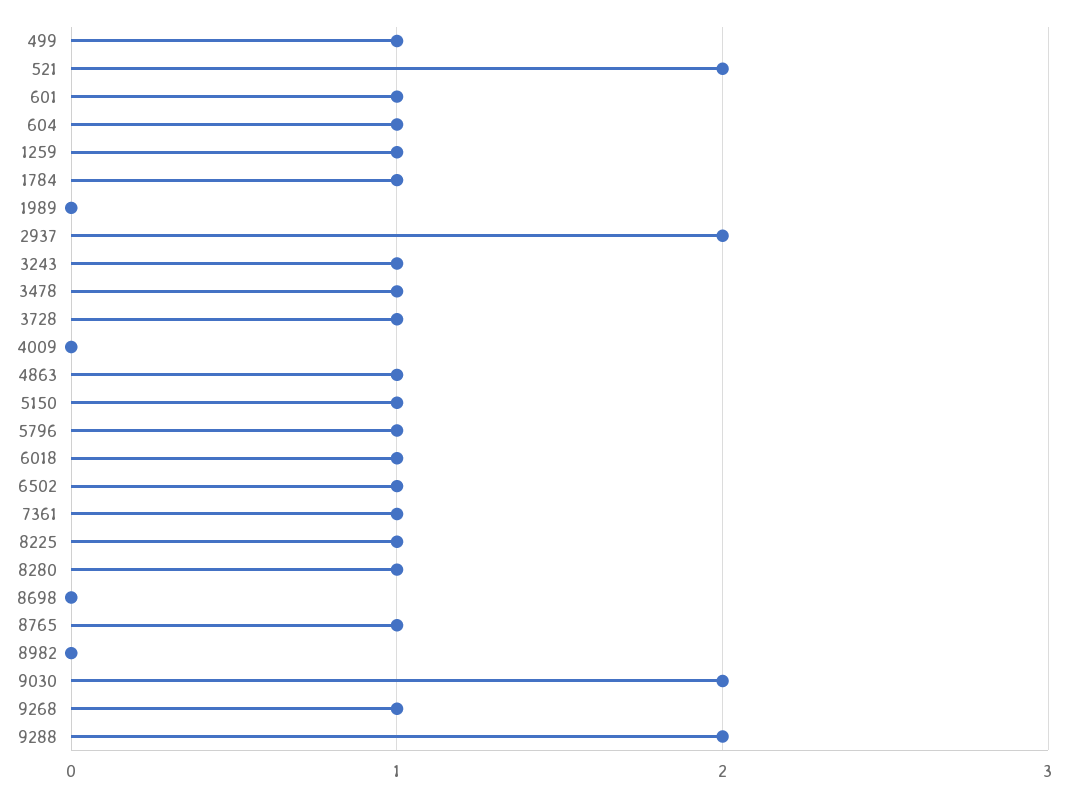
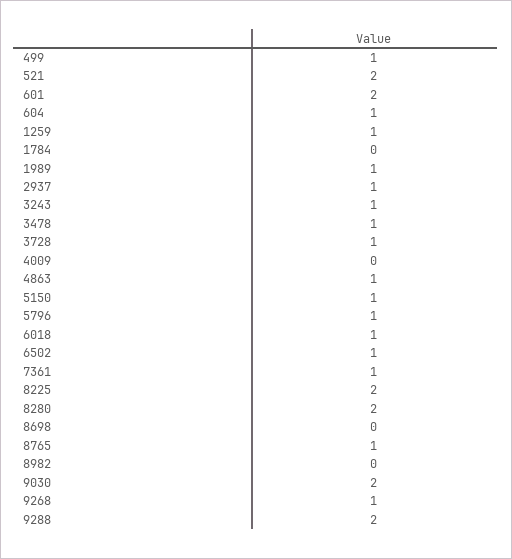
601: 1 -> 2
1784: 1 -> 0
1989: 0 -> 1
2937: 2 -> 1
8225: 1 -> 2
8280: 1 -> 2

